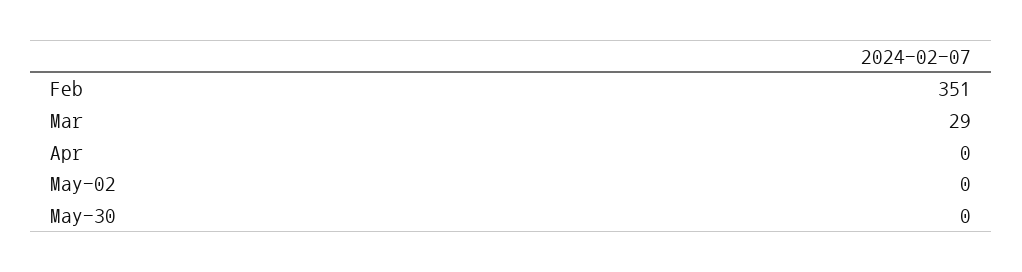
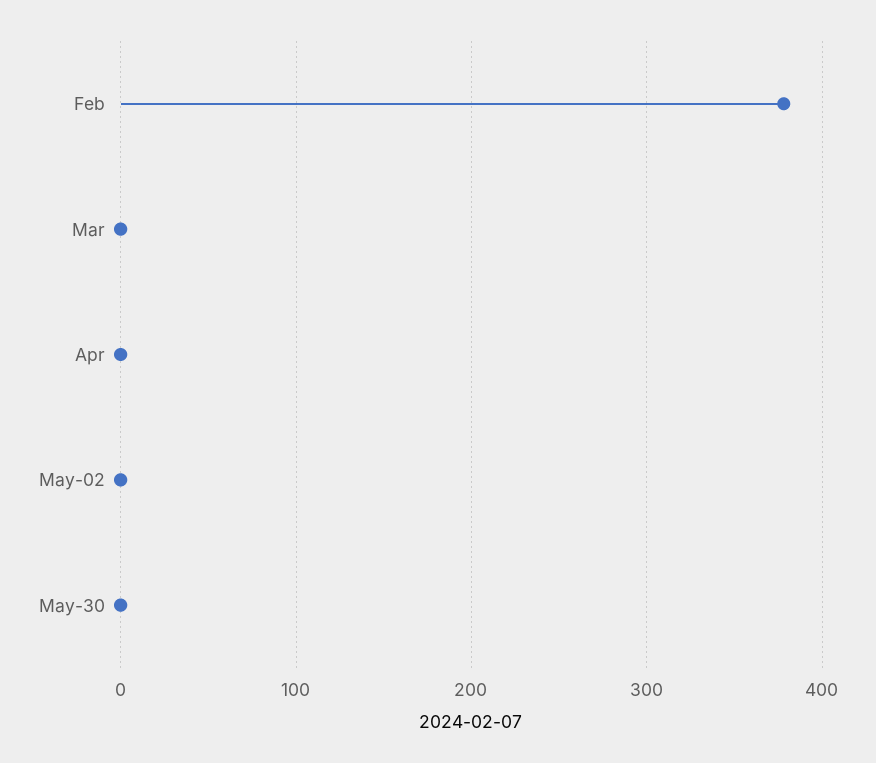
Feb: 351 -> 380
Mar: 29 -> 0

